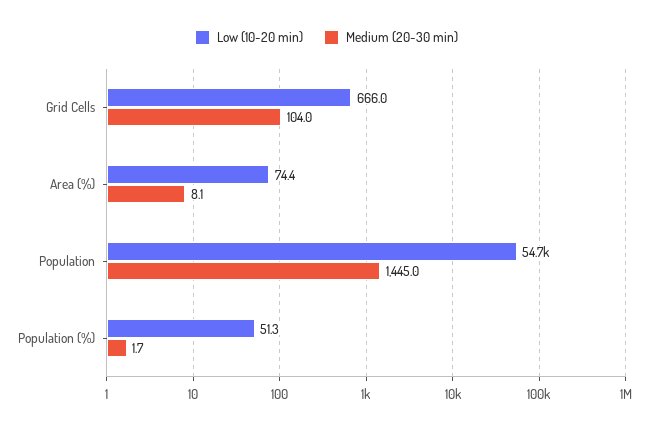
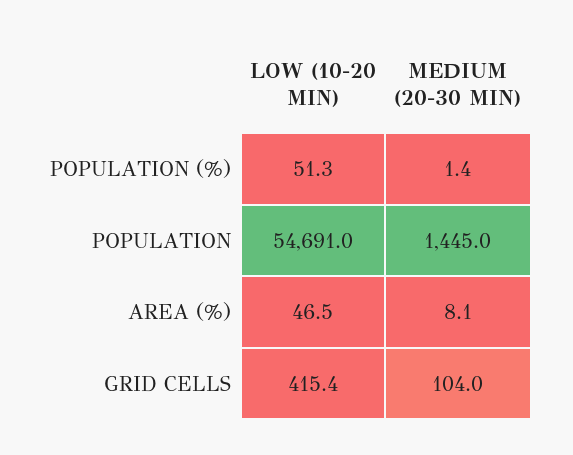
Low (10-20 min), Grid Cells: 666 -> 415.4
Low (10-20 min), Area (%): 74.4 -> 46.5
Medium (20-30 min), Population (%): 1.7 -> 1.4

